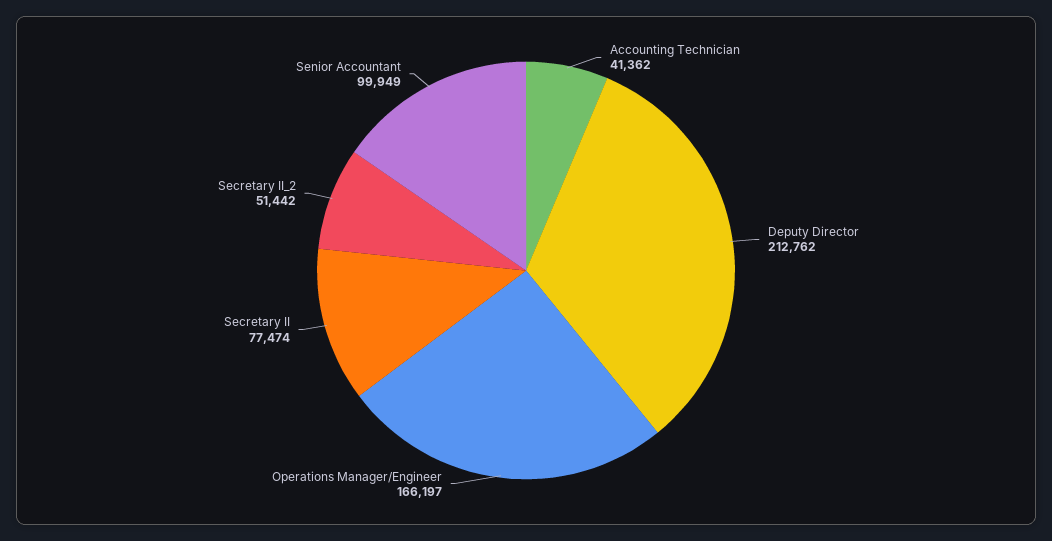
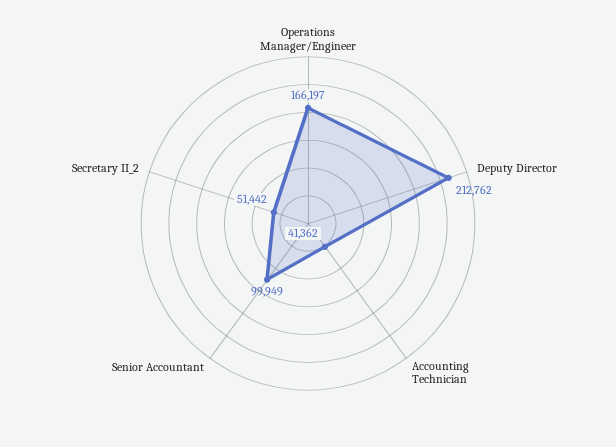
Secretary II: 77474 -> none

